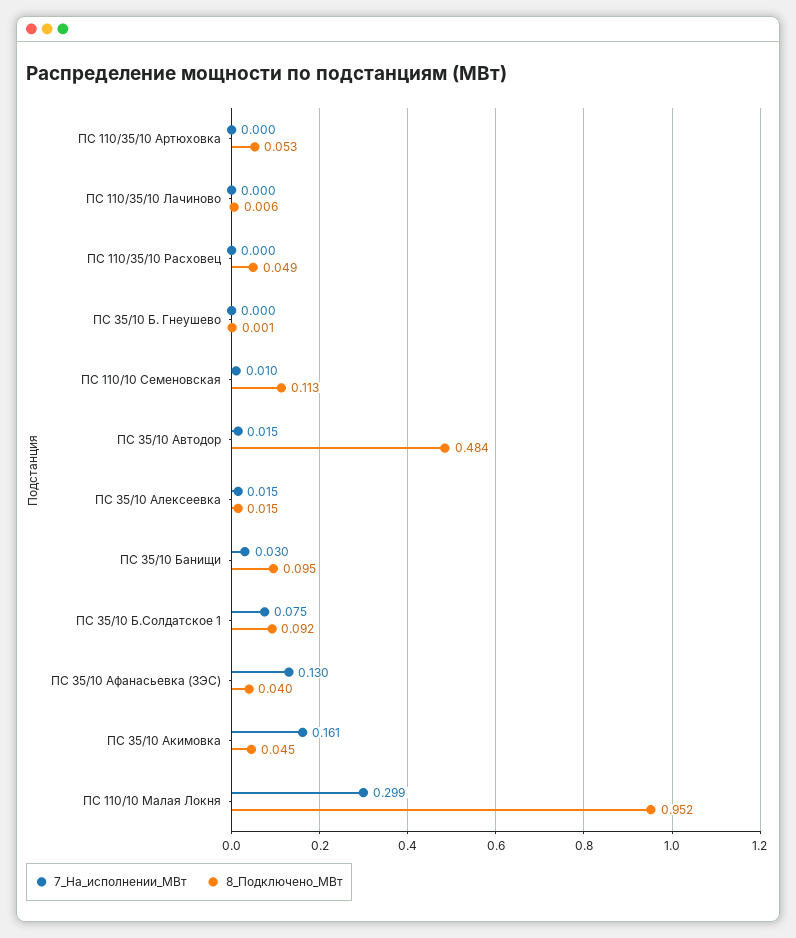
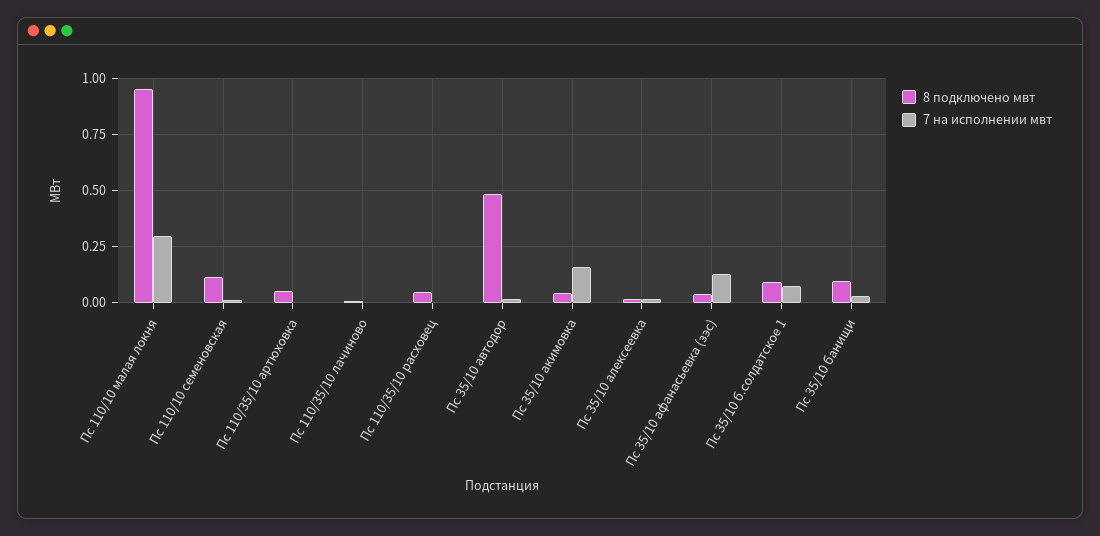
7_На_исполнении_МВт, ПС 35/10 Б. Гнеушево: 0 -> none
8_Подключено_МВт, ПС 35/10 Б. Гнеушево: 0.001 -> none

